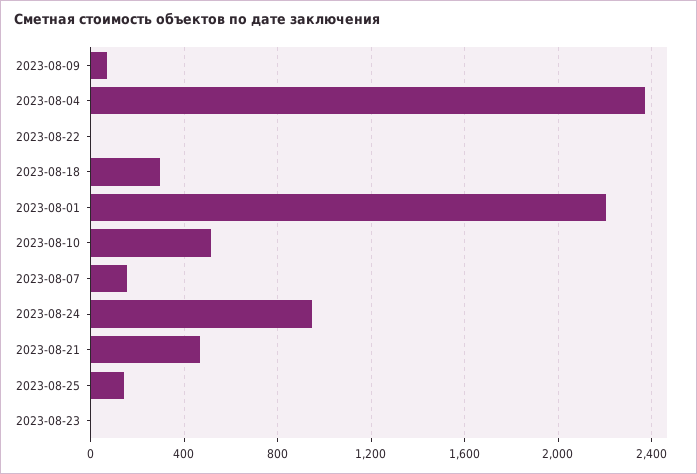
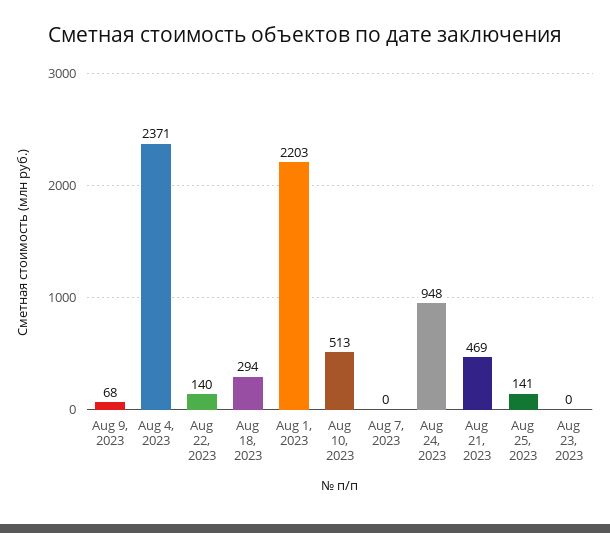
2023-08-22: 0 -> 140
2023-08-07: 150 -> 0

